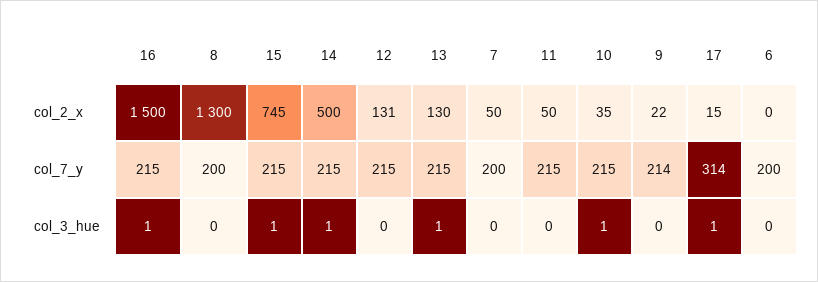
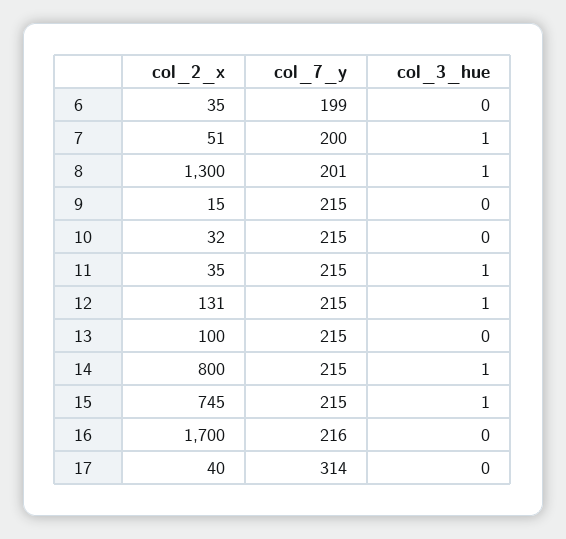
16, col_2_x: 1500 -> 1700
14, col_2_x: 500 -> 800
13, col_2_x: 130 -> 100
7, col_2_x: 50 -> 51
11, col_2_x: 50 -> 35
10, col_2_x: 35 -> 32
9, col_2_x: 22 -> 15
17, col_2_x: 15 -> 40
6, col_2_x: 0 -> 35
16, col_7_y: 215 -> 216
8, col_7_y: 200 -> 201
9, col_7_y: 214 -> 215
6, col_7_y: 200 -> 199
16, col_3_hue: 1 -> 0
8, col_3_hue: 0 -> 1
12, col_3_hue: 0 -> 1
13, col_3_hue: 1 -> 0
7, col_3_hue: 0 -> 1
11, col_3_hue: 0 -> 1
10, col_3_hue: 1 -> 0
17, col_3_hue: 1 -> 0

